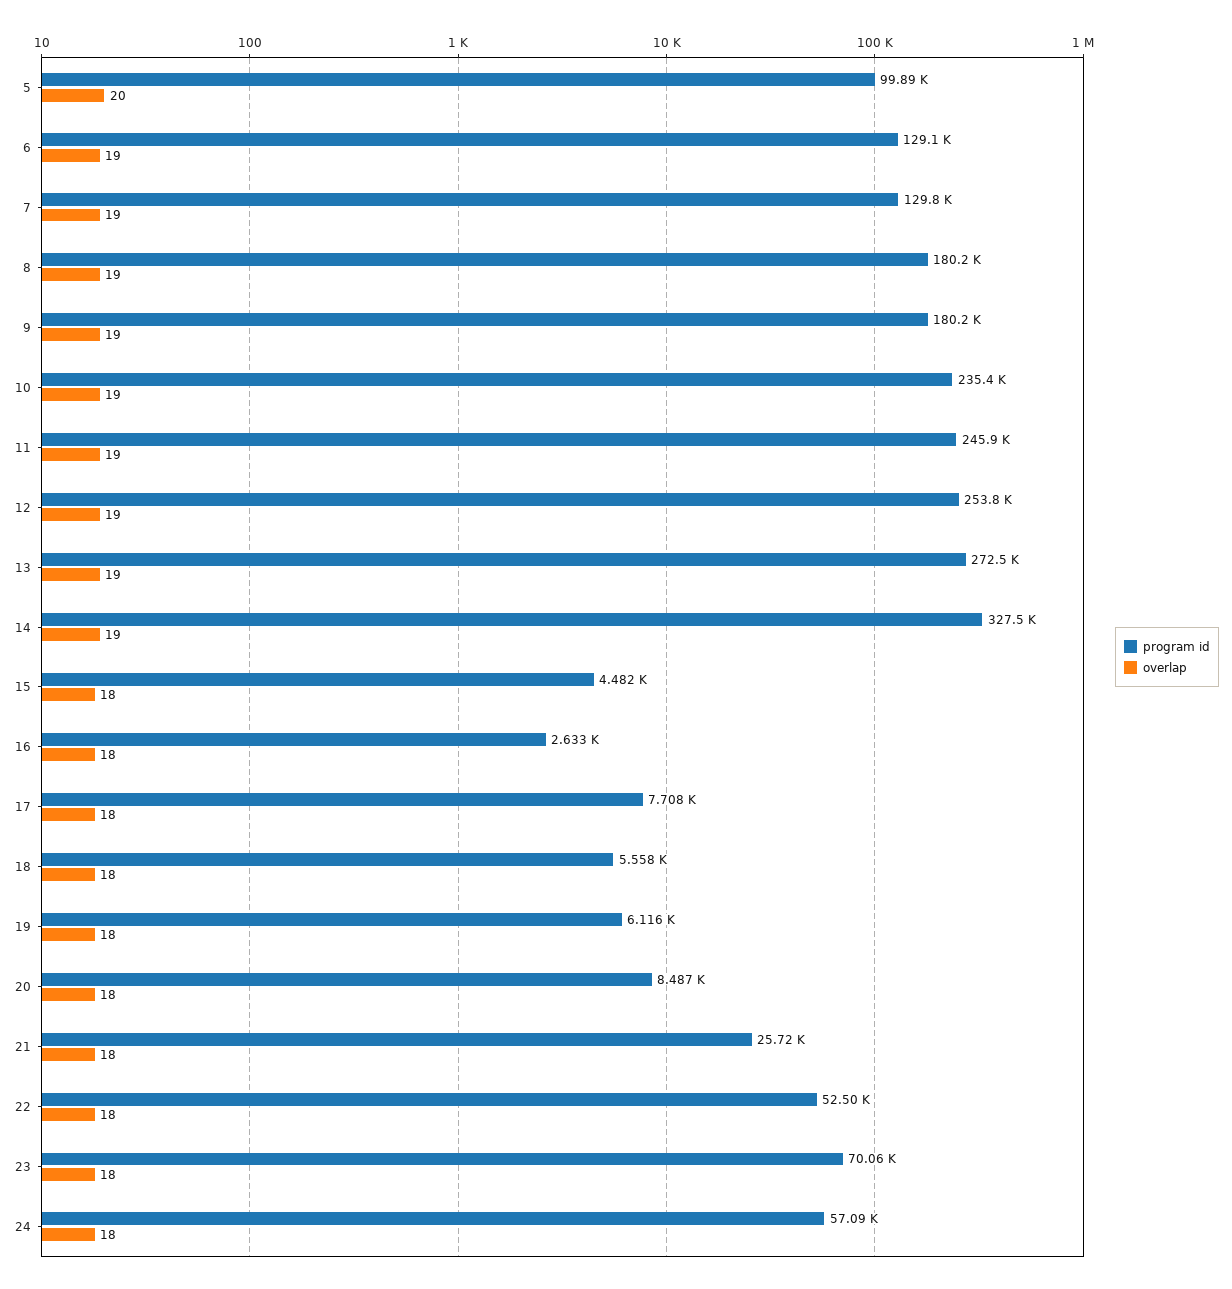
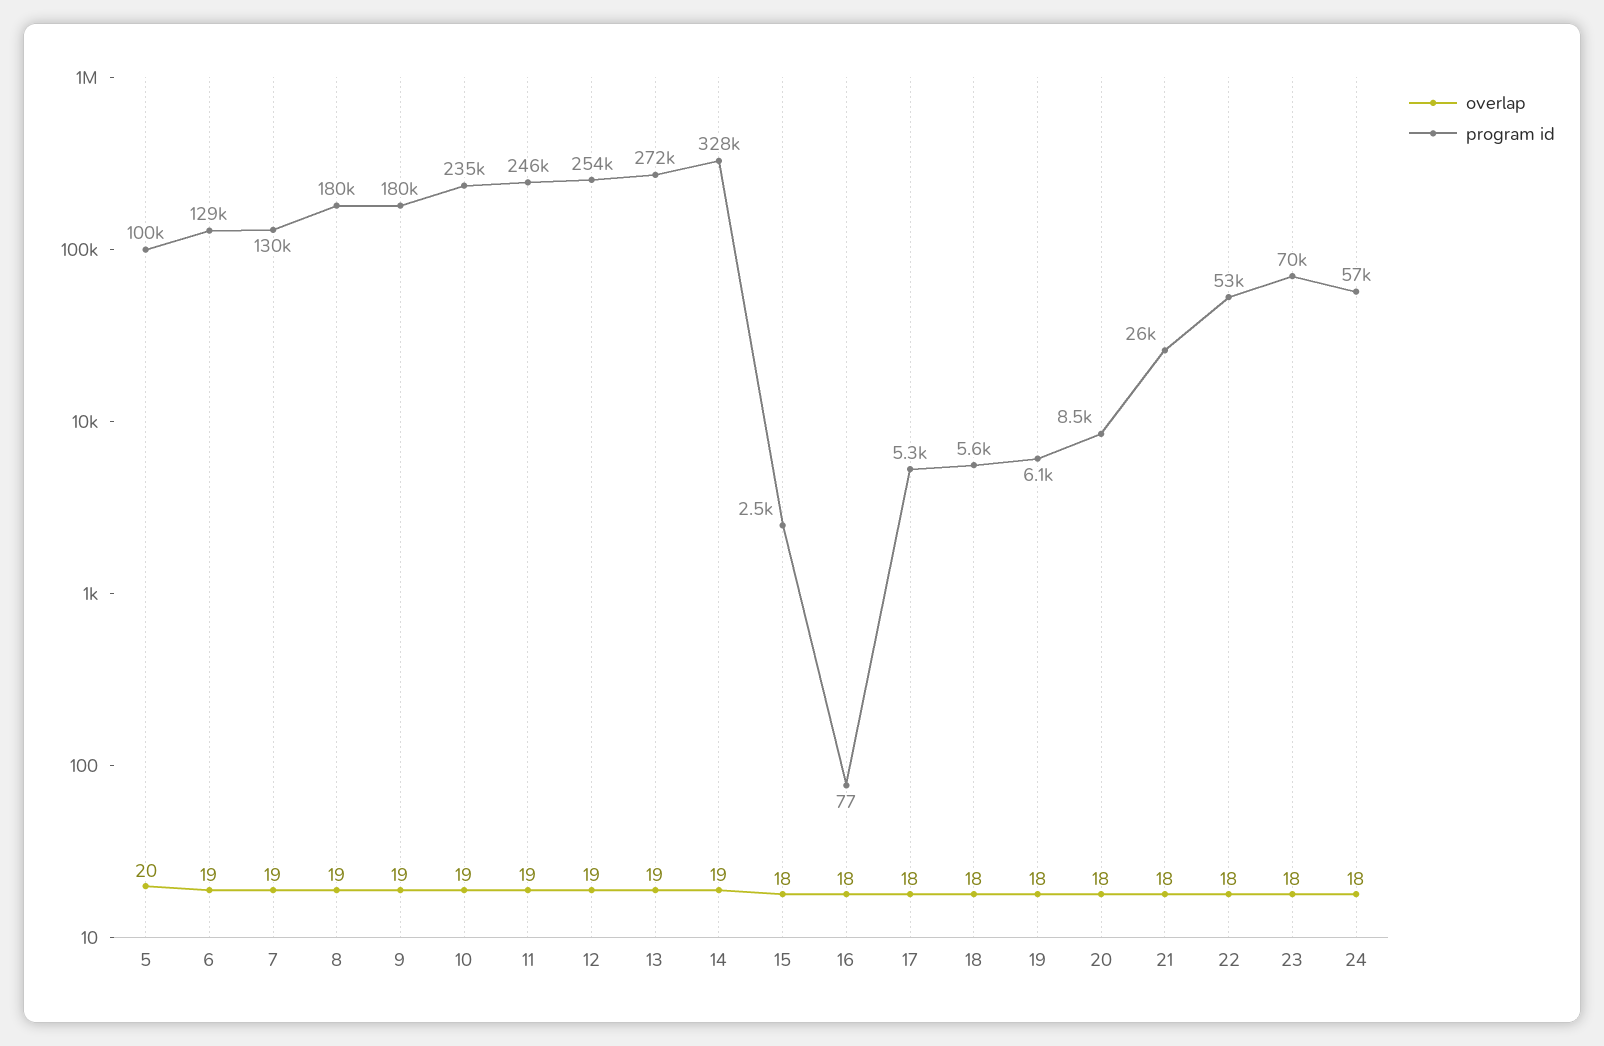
program id, 15: 4482 -> 2500
program id, 16: 2633 -> 77
program id, 17: 7708 -> 5300

